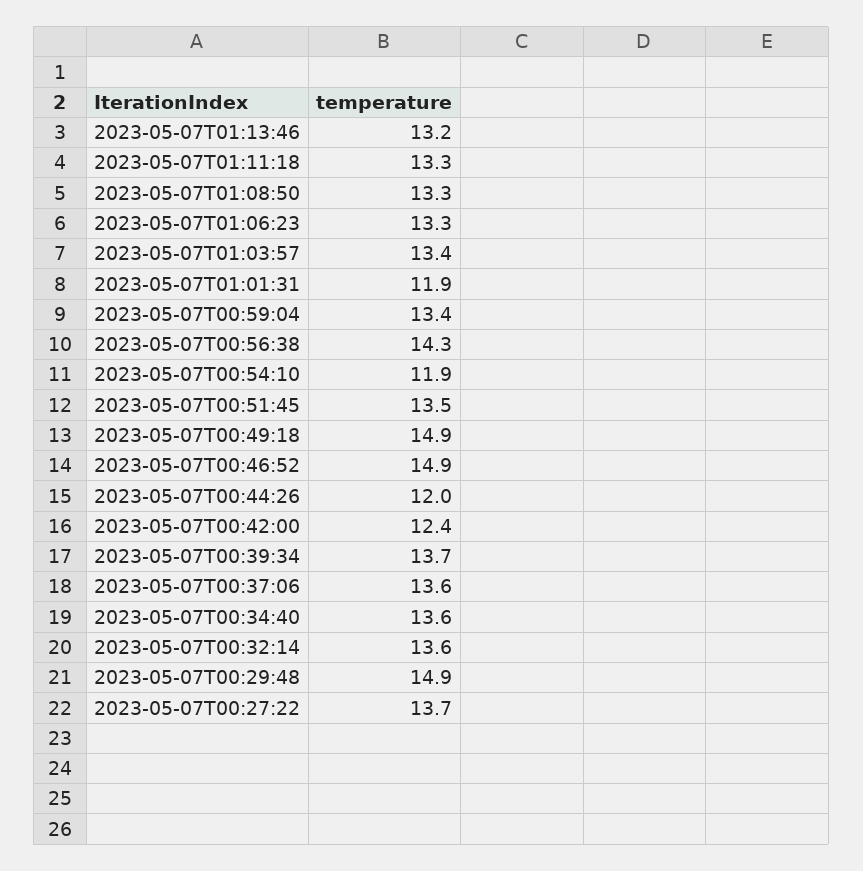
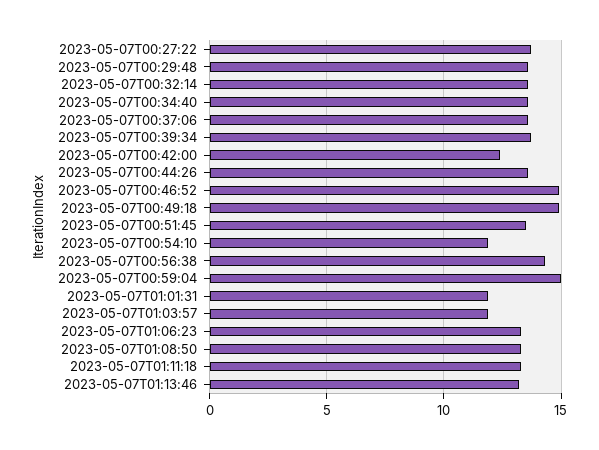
2023-05-07T01:03:57: 13.4 -> 12
2023-05-07T00:59:04: 13.4 -> 15
2023-05-07T00:44:26: 12 -> 13.5
2023-05-07T00:29:48: 14.9 -> 13.5

